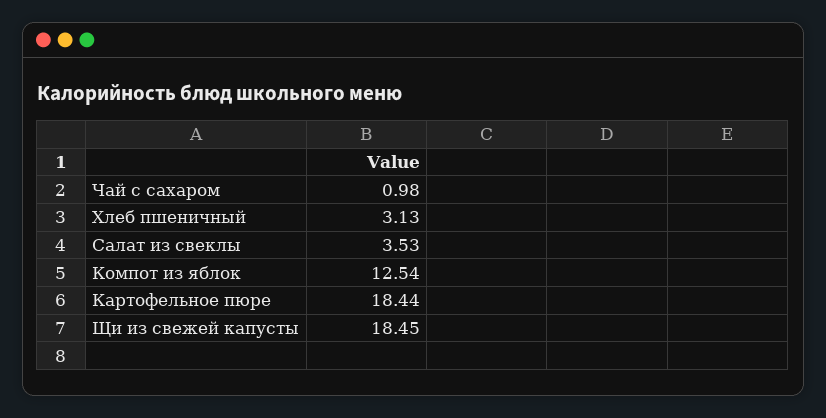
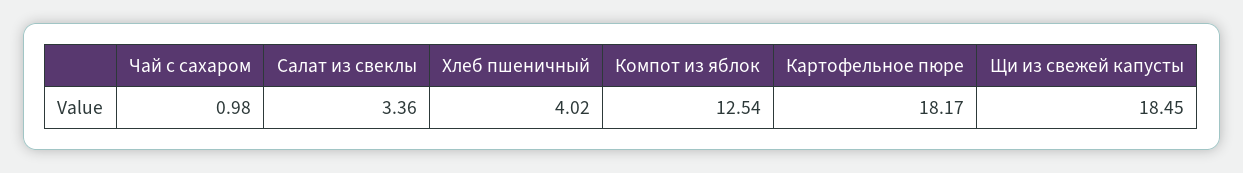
Хлеб пшеничный: 3.13 -> 4.02
Салат из свеклы: 3.53 -> 3.36
Картофельное пюре: 18.44 -> 18.17

